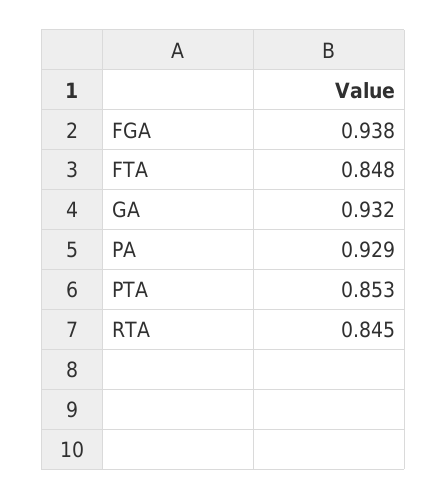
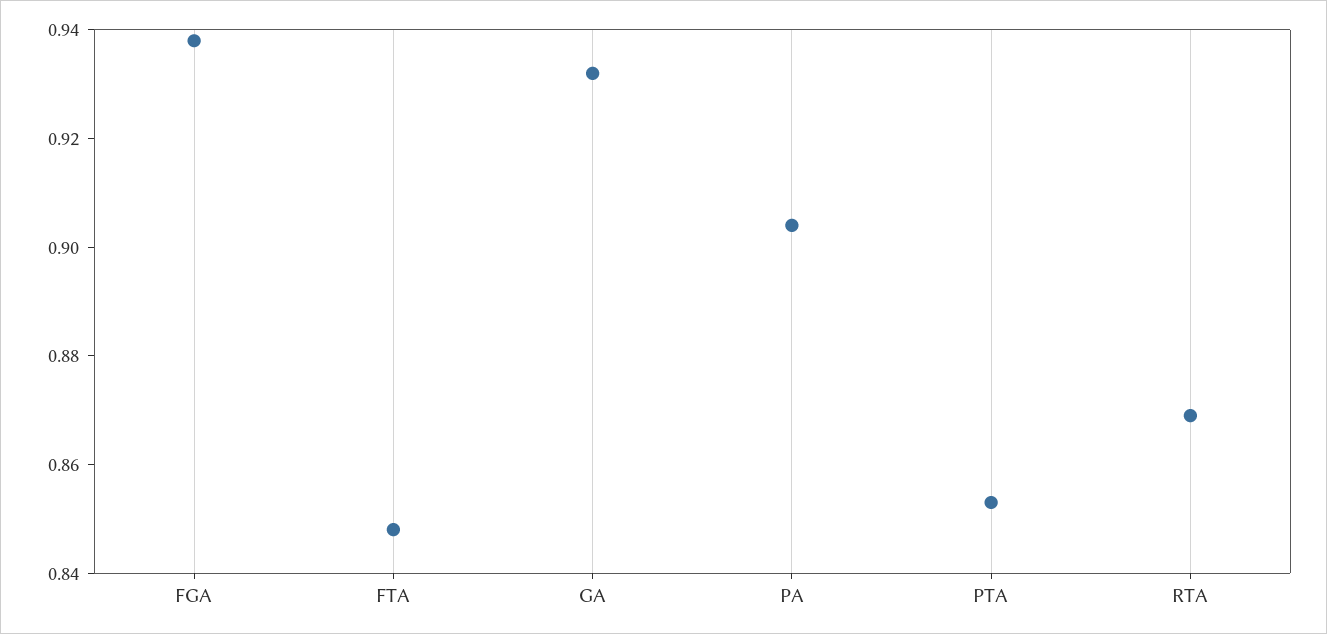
PA: 0.929 -> 0.905
RTA: 0.845 -> 0.87

